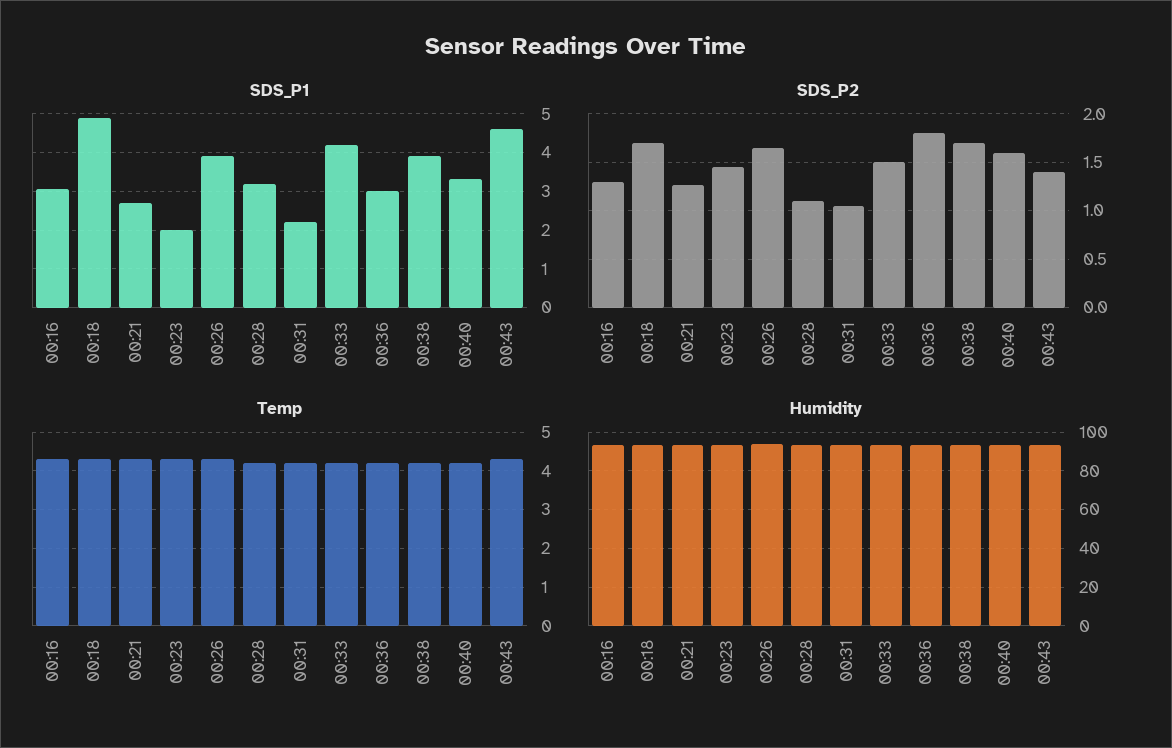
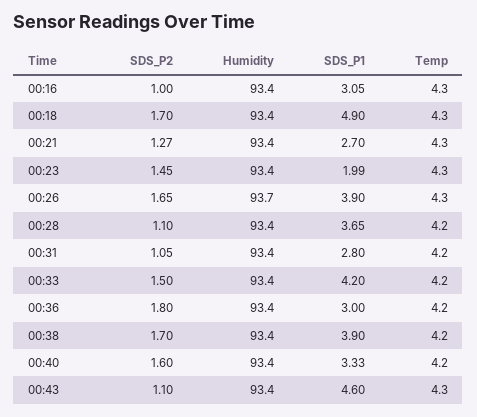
SDS_P1, 00:28: 3.2 -> 3.65
SDS_P1, 00:31: 2.2 -> 2.8
SDS_P2, 00:16: 1.3 -> 1
SDS_P2, 00:43: 1.4 -> 1.1

